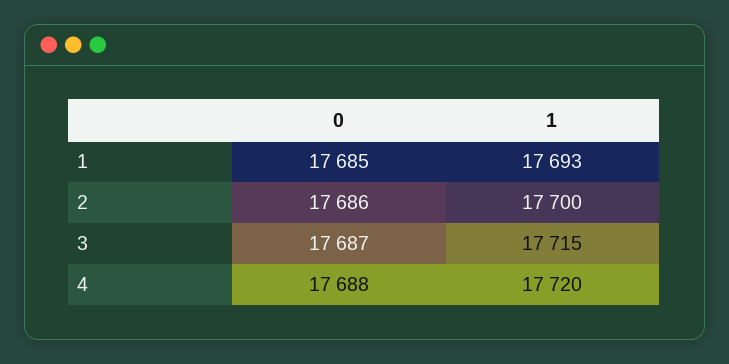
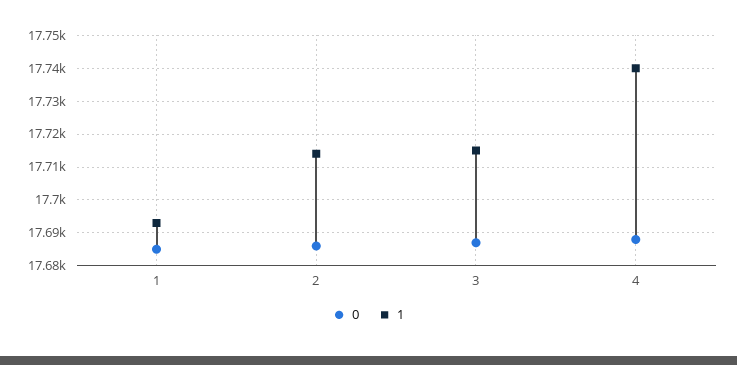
1, 2: 17700 -> 17715
1, 4: 17720 -> 17740

